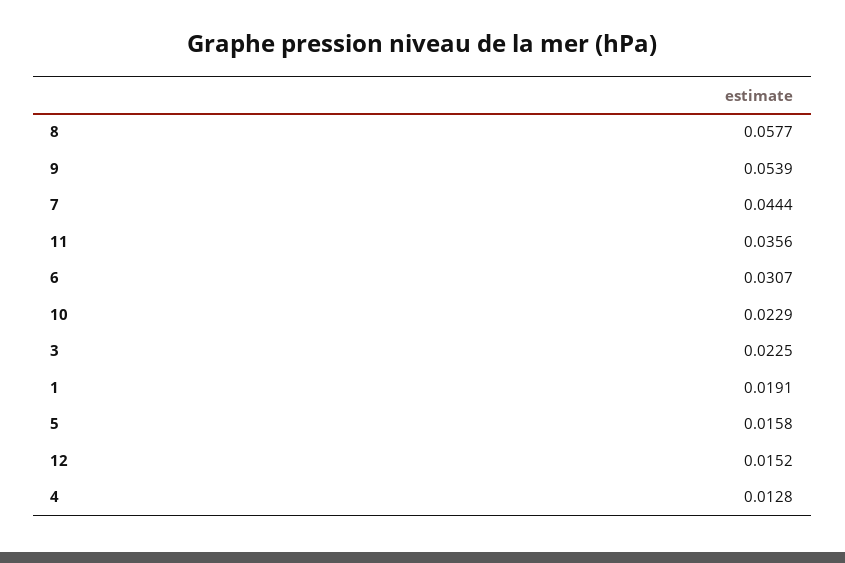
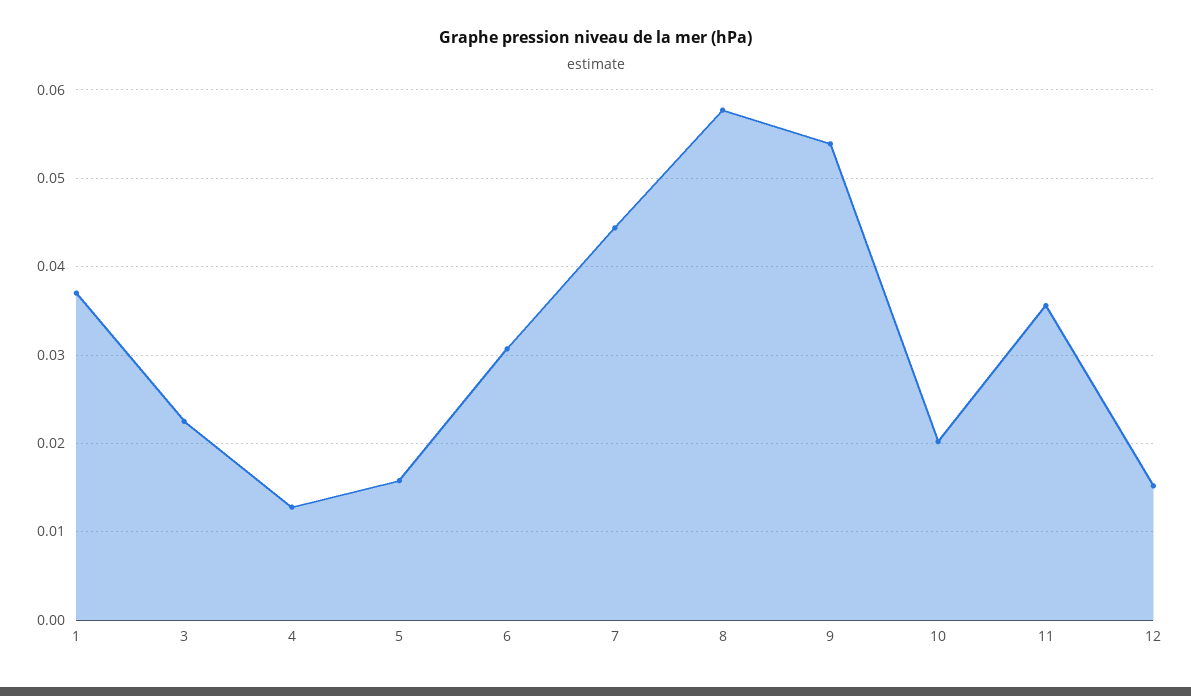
10: 0.0229 -> 0.02
1: 0.0191 -> 0.037

